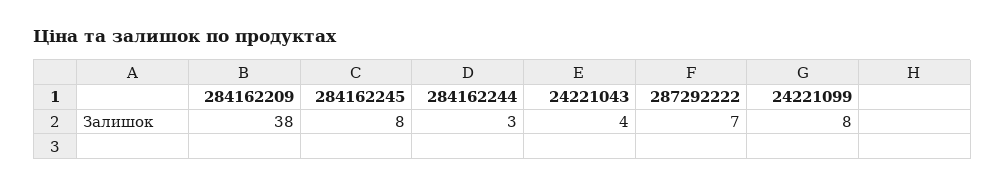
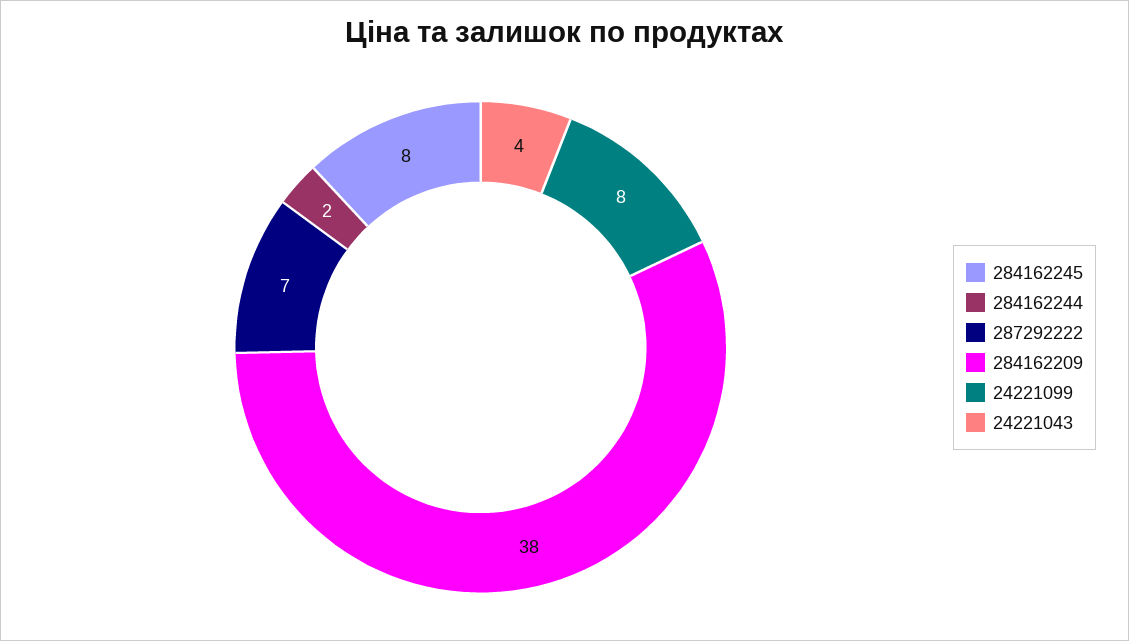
284162244: 3 -> 2

